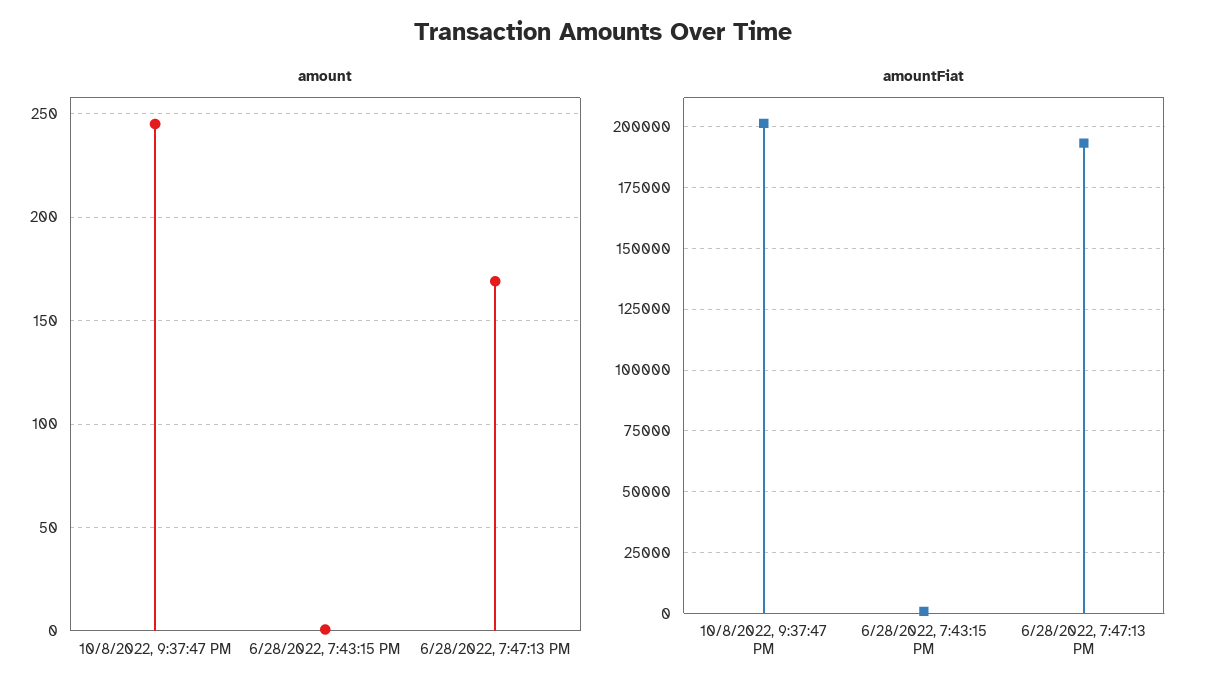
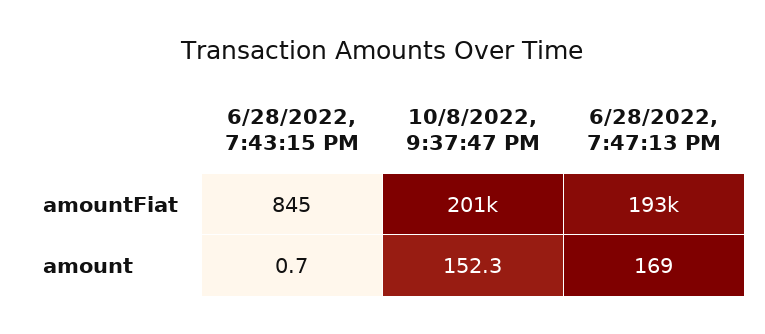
amount, 10/8/2022, 9:37:47 PM: 245 -> 152.3

